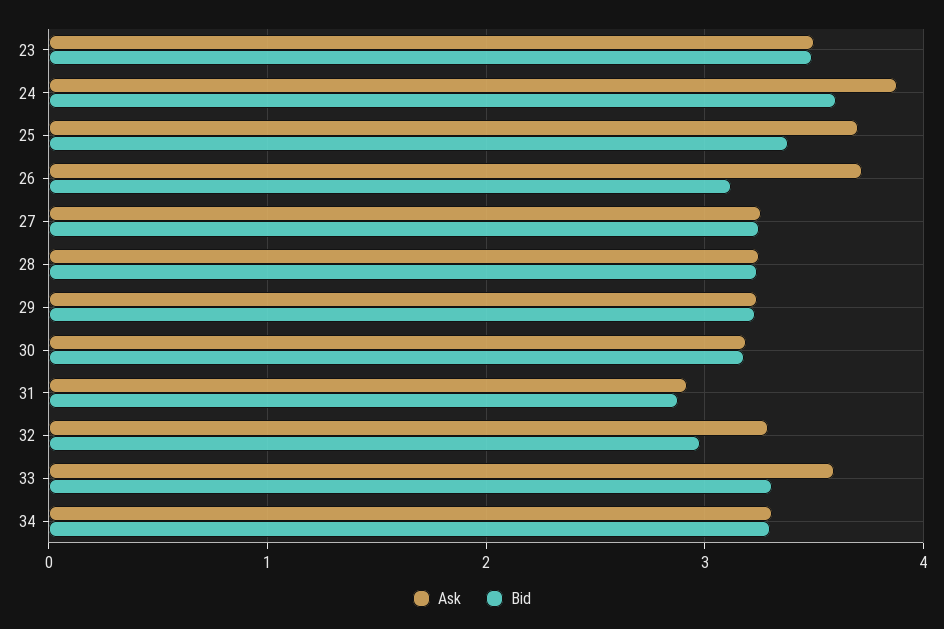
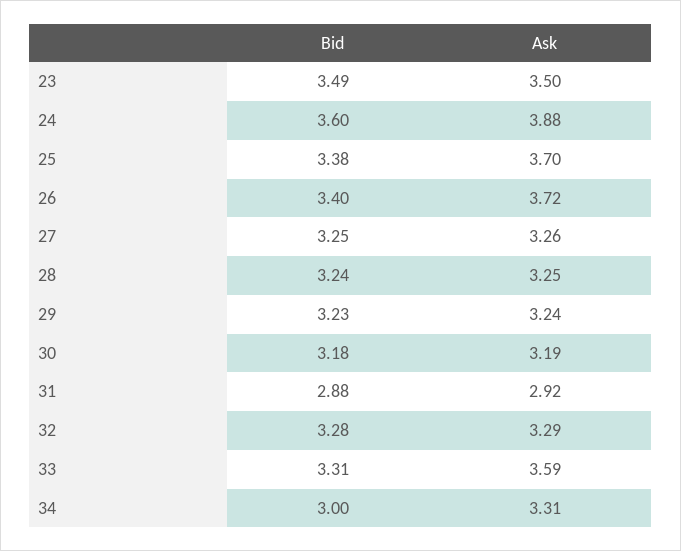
Bid, 26: 3.1 -> 3.4
Bid, 32: 3 -> 3.28
Bid, 34: 3.3 -> 3

